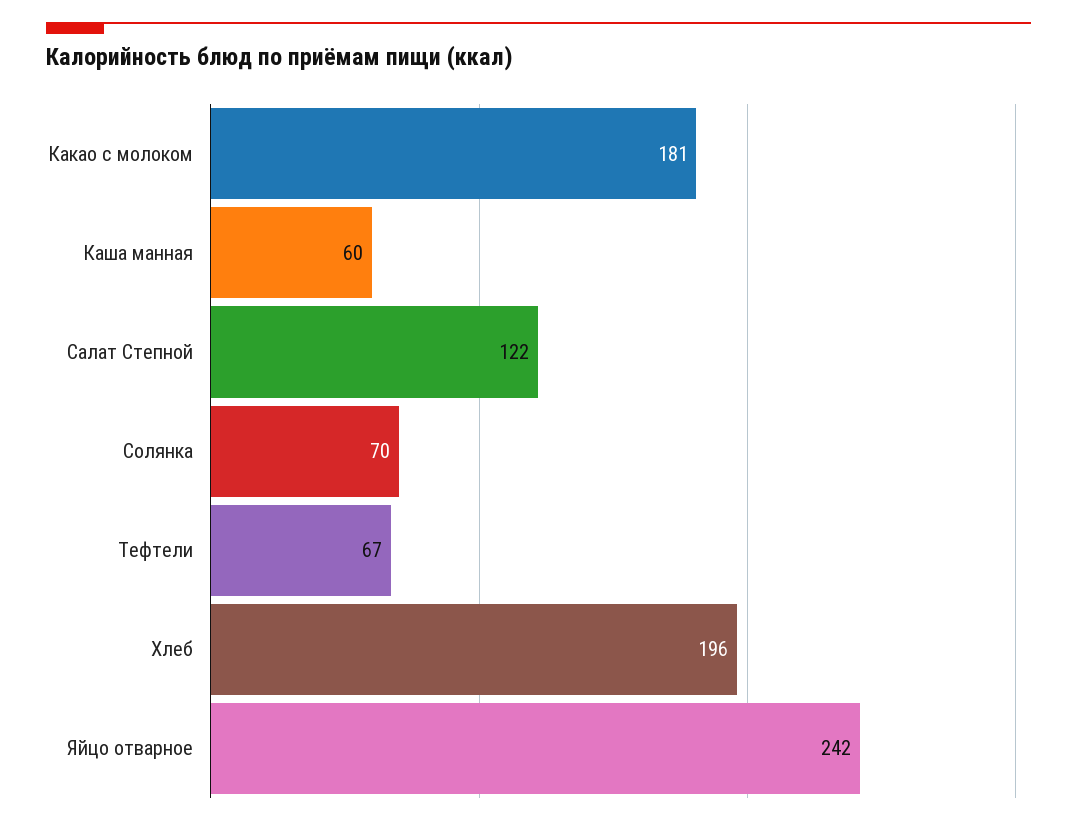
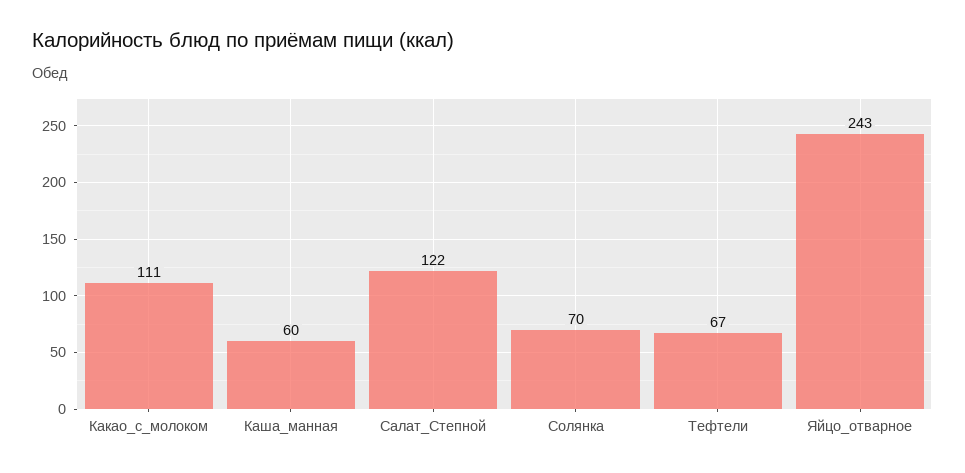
Какао с молоком: 181 -> 111
Хлеб: 196 -> none
Яйцо отварное: 242 -> 243

